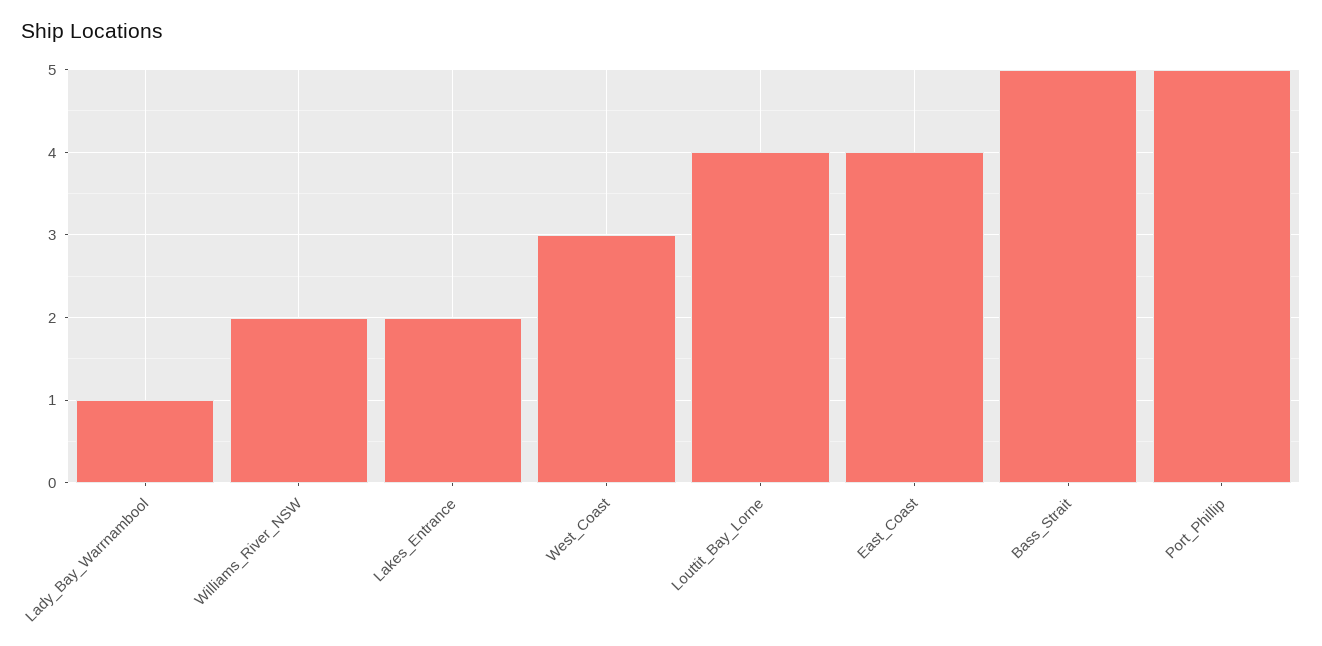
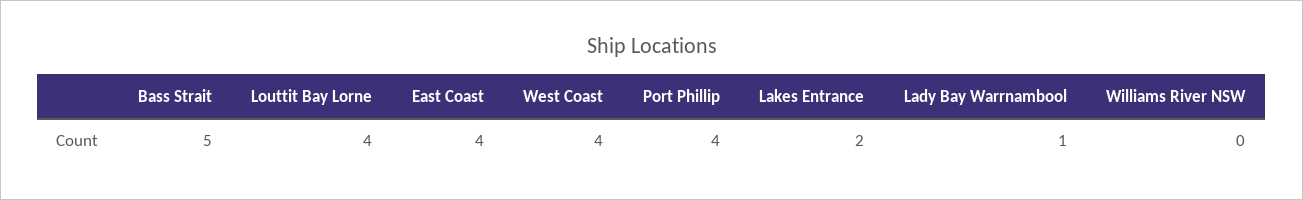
Williams_River_NSW: 2 -> 0
West_Coast: 3 -> 4
Port_Phillip: 5 -> 4

